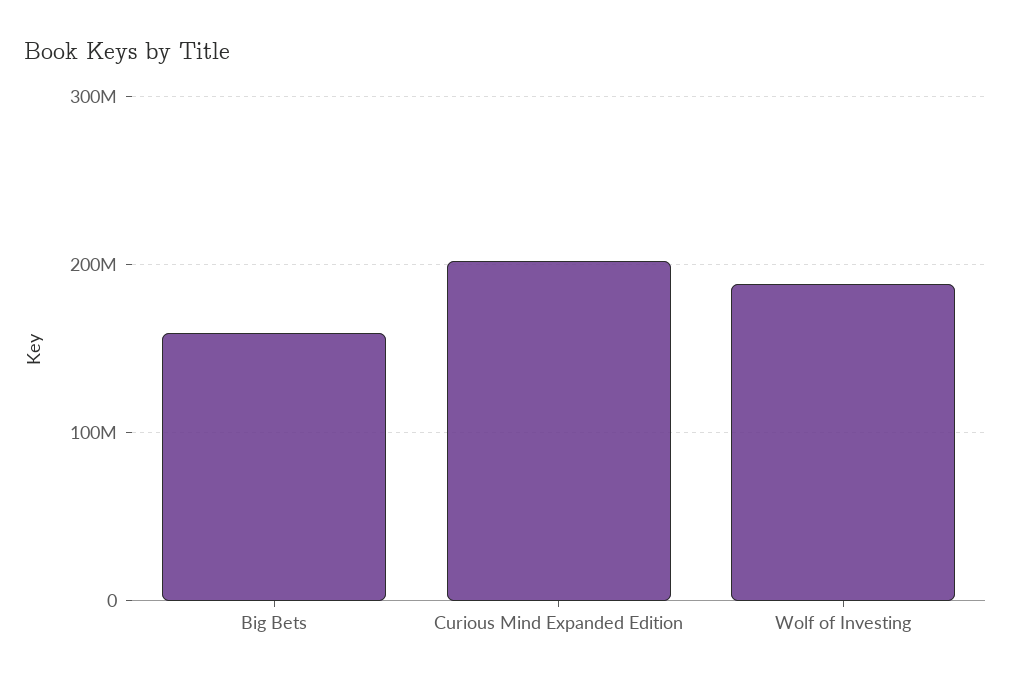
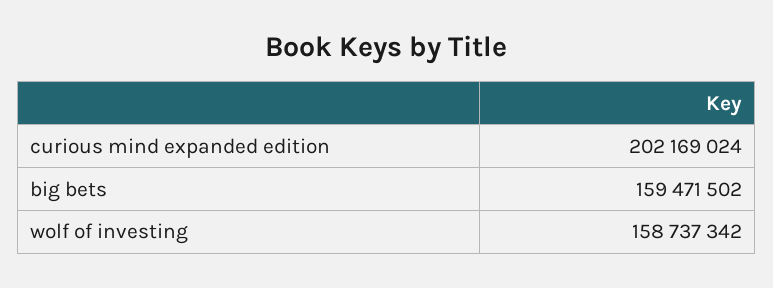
Wolf of Investing: 190000000 -> 158737342

